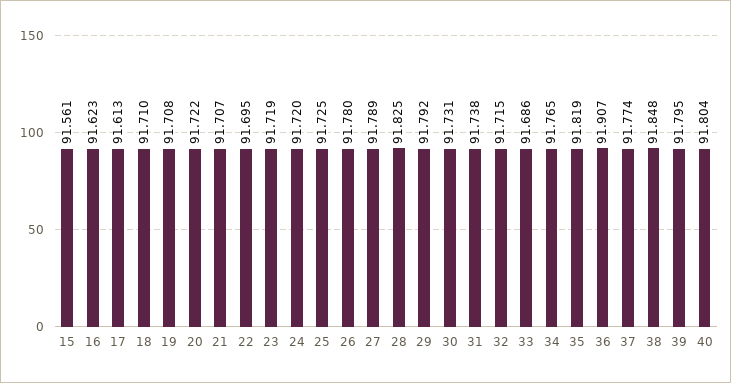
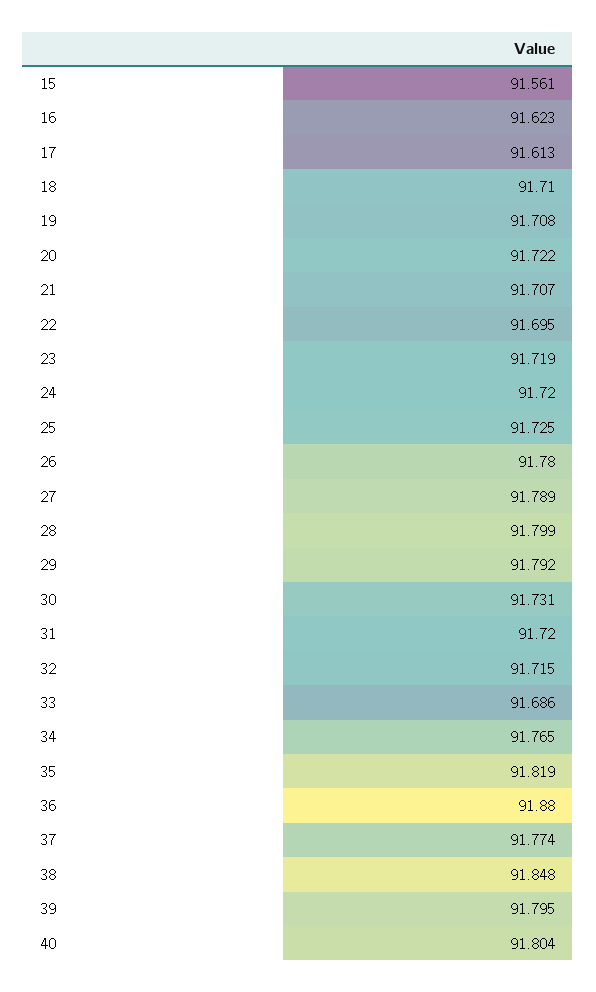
28: 91.825 -> 91.799
31: 91.738 -> 91.72
36: 91.907 -> 91.88

